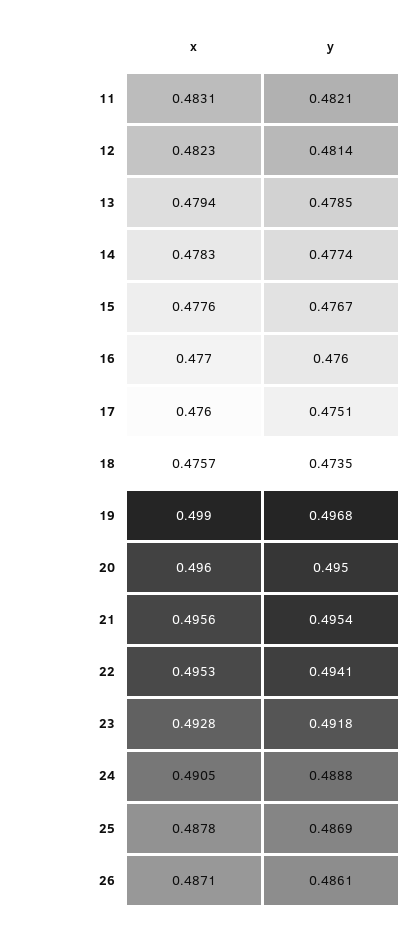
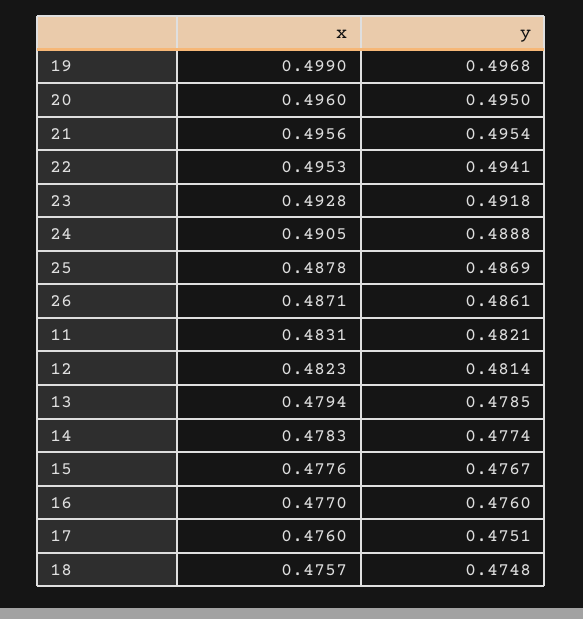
y, 18: 0.4735 -> 0.4748

